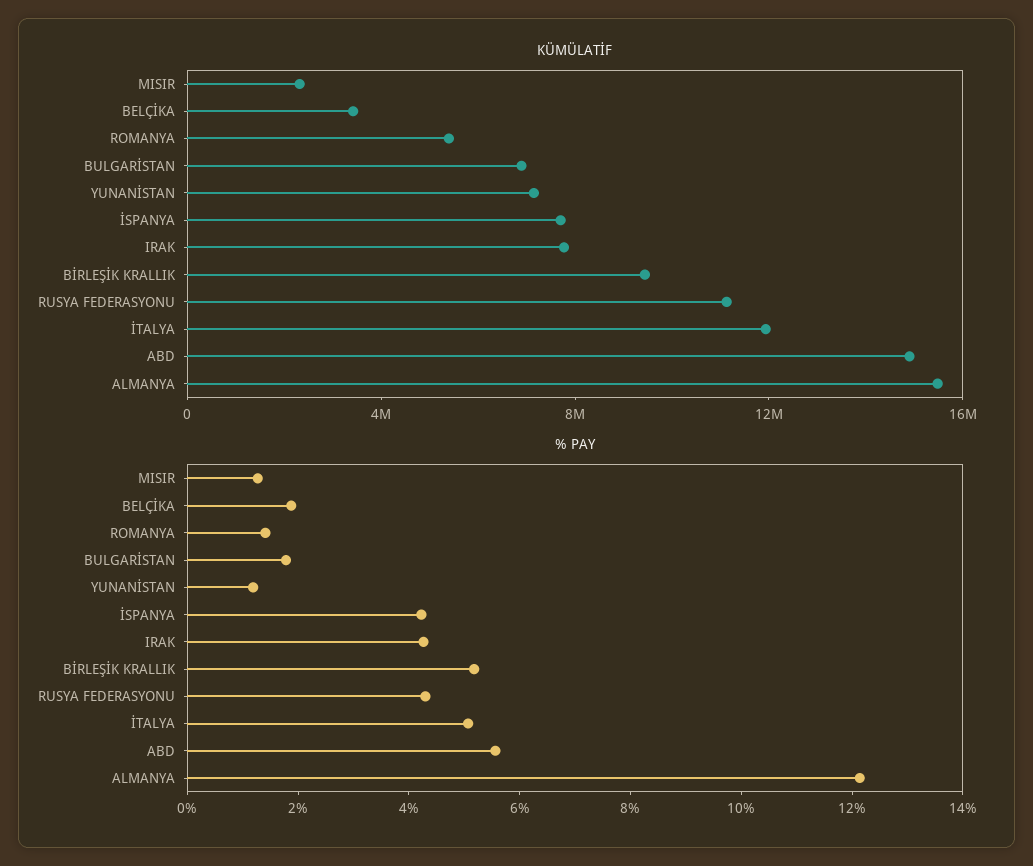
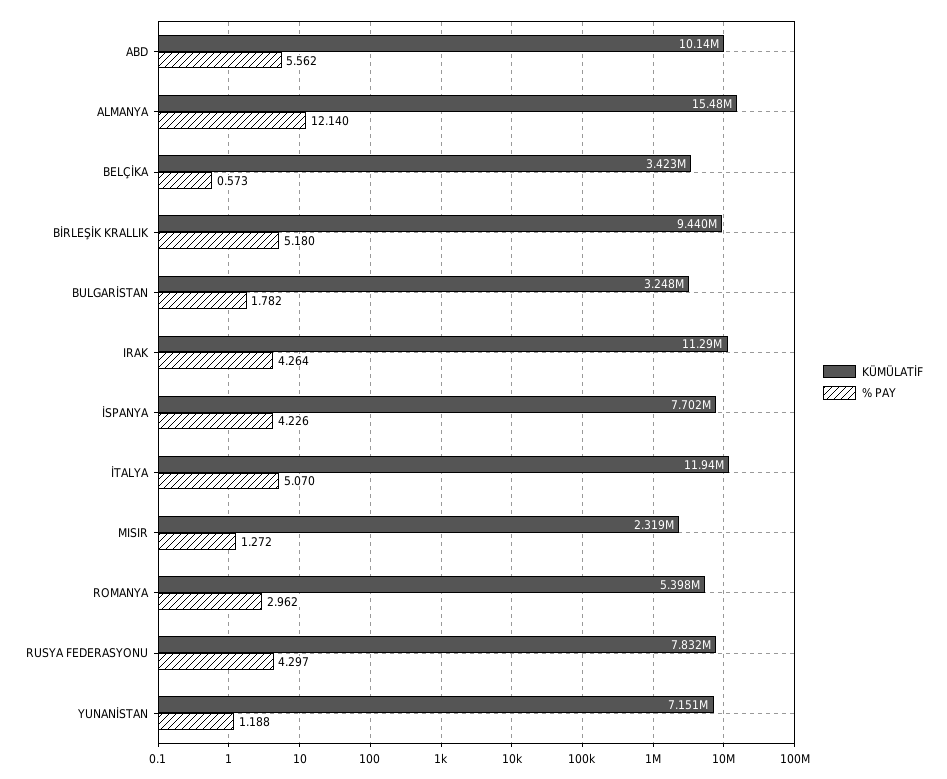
KÜMÜLATİF, BULGARİSTAN: 7000000 -> 3248000
KÜMÜLATİF, IRAK: 8000000 -> 11290000
KÜMÜLATİF, RUSYA FEDERASYONU: 11000000 -> 7832000
KÜMÜLATİF, ABD: 15000000 -> 10140000
% PAY, BELÇİKA: 2 -> 0.573
% PAY, ROMANYA: 1.5 -> 2.962

